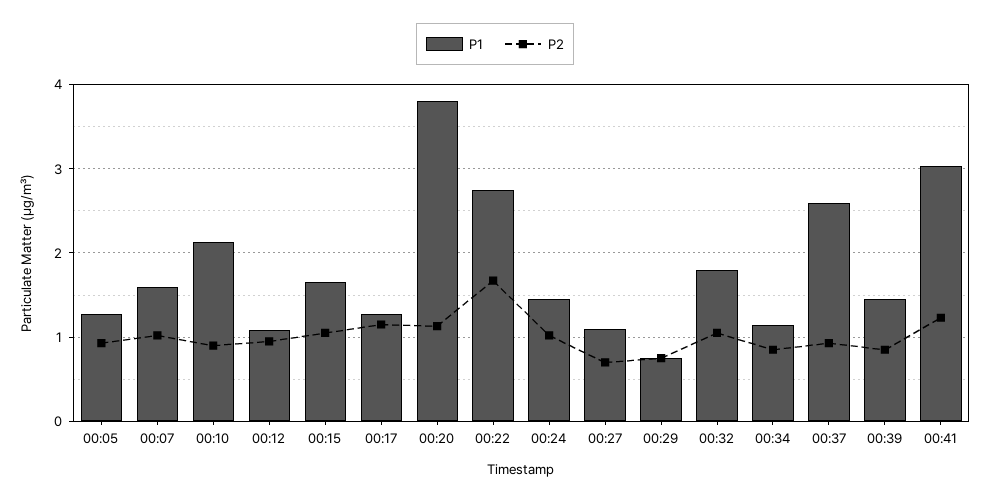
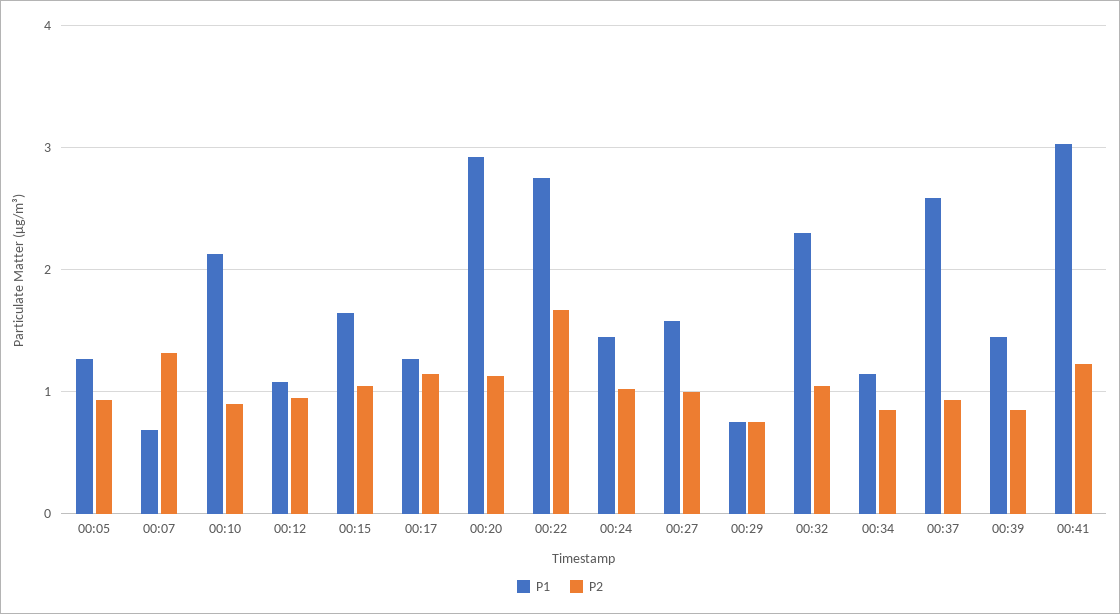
P1, 00:07: 1.6 -> 0.7
P2, 00:07: 1 -> 1.3
P1, 00:20: 3.8 -> 2.9
P1, 00:27: 1.1 -> 1.6
P2, 00:27: 0.7 -> 1
P1, 00:32: 1.8 -> 2.3

